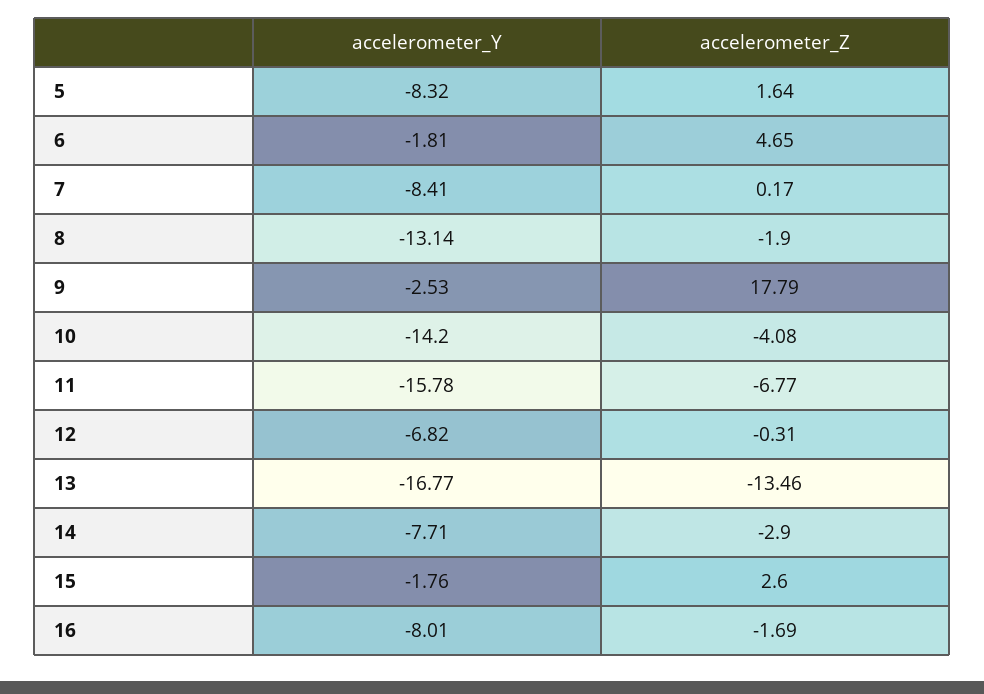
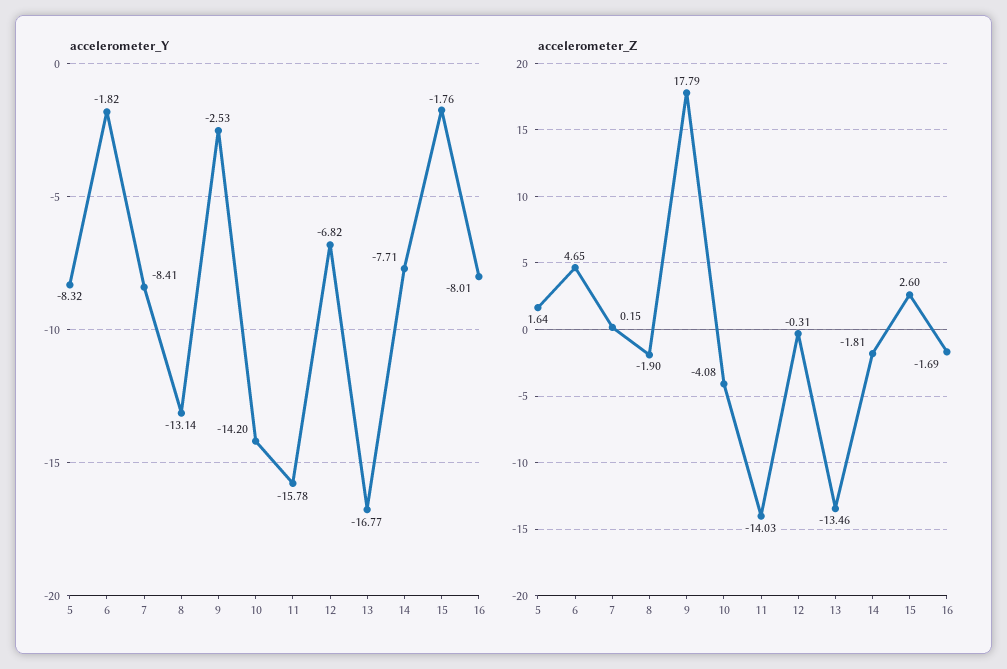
accelerometer_Y, 6: -1.81 -> -1.82
accelerometer_Z, 7: 0.17 -> 0.15
accelerometer_Z, 11: -6.77 -> -14.03
accelerometer_Z, 14: -2.9 -> -1.81

